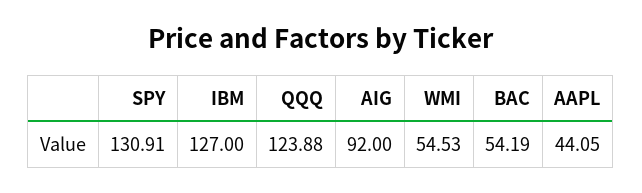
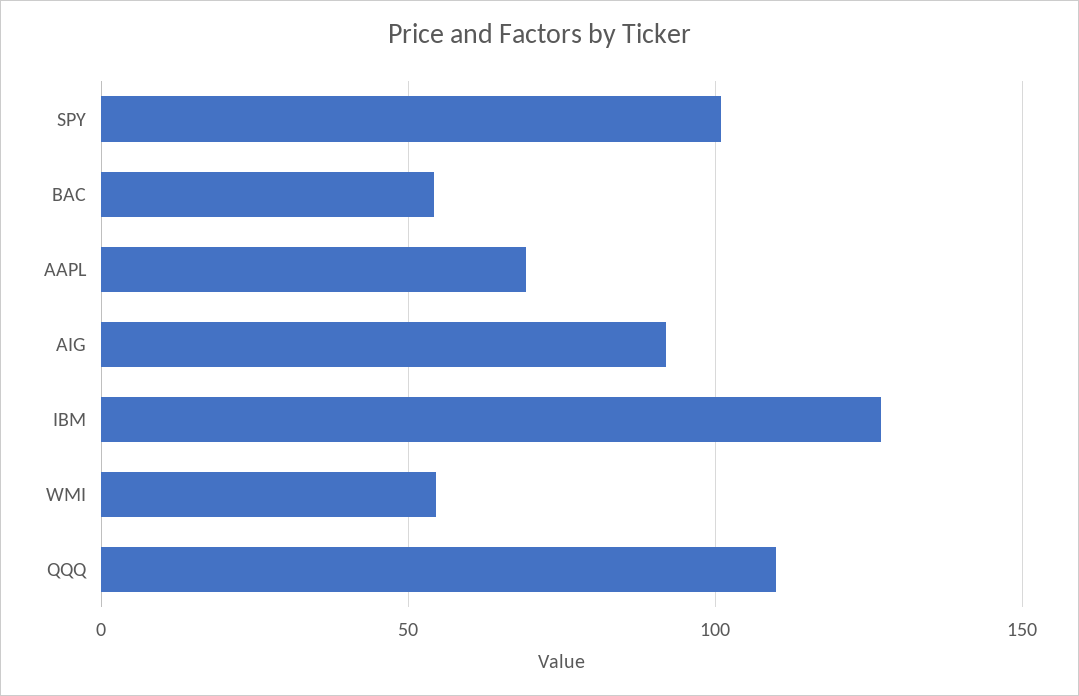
SPY: 130.91 -> 100
QQQ: 123.88 -> 110
AAPL: 44.05 -> 70

